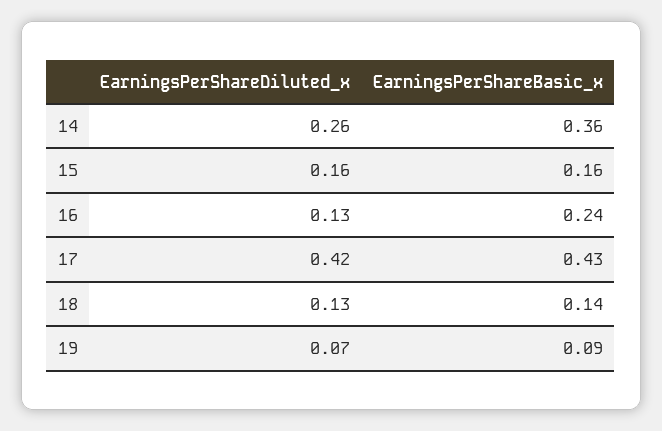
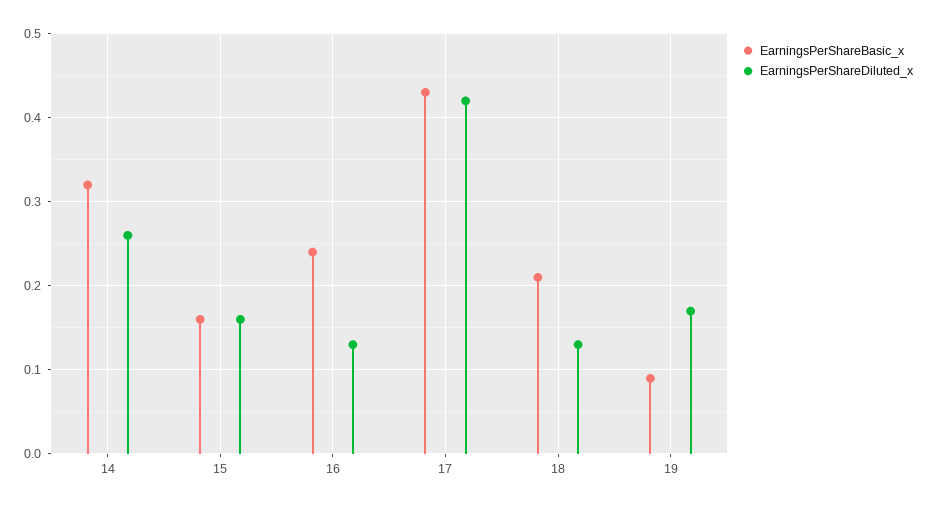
EarningsPerShareBasic_x, 14: 0.36 -> 0.32
EarningsPerShareBasic_x, 18: 0.14 -> 0.21
EarningsPerShareDiluted_x, 19: 0.07 -> 0.17

